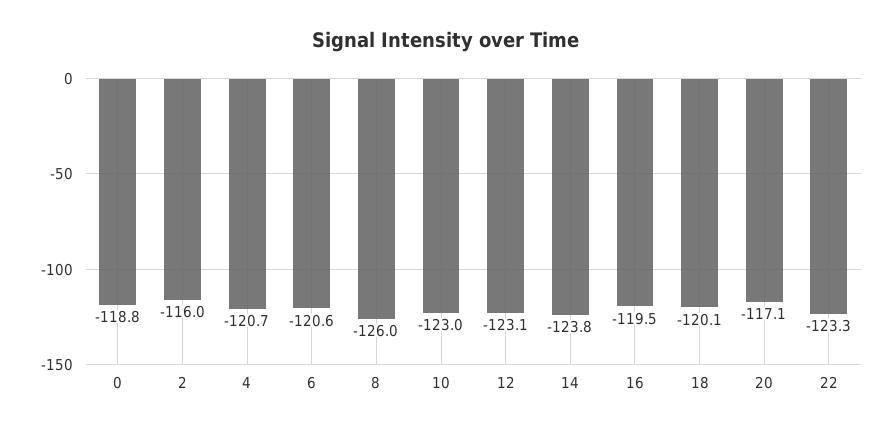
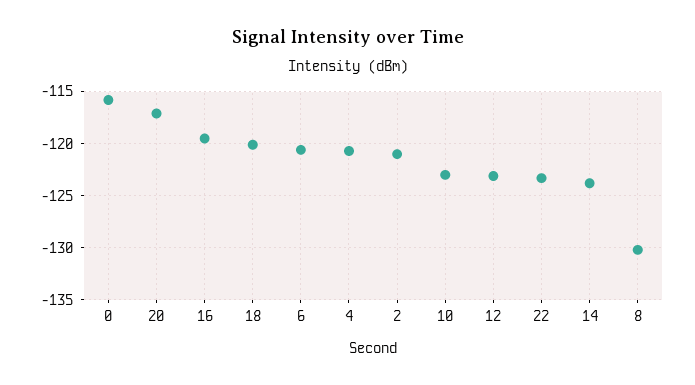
0: -118.8 -> -116
2: -116 -> -121
8: -126 -> -130

